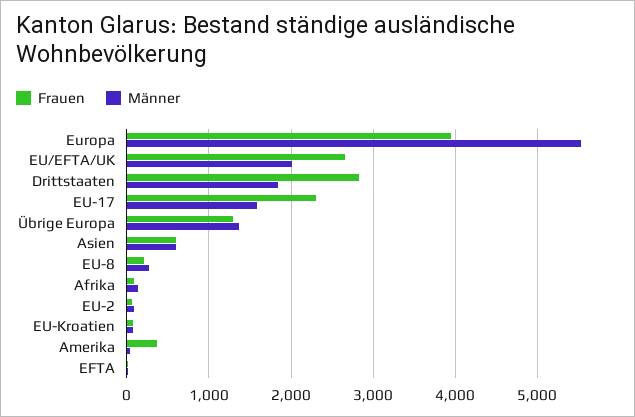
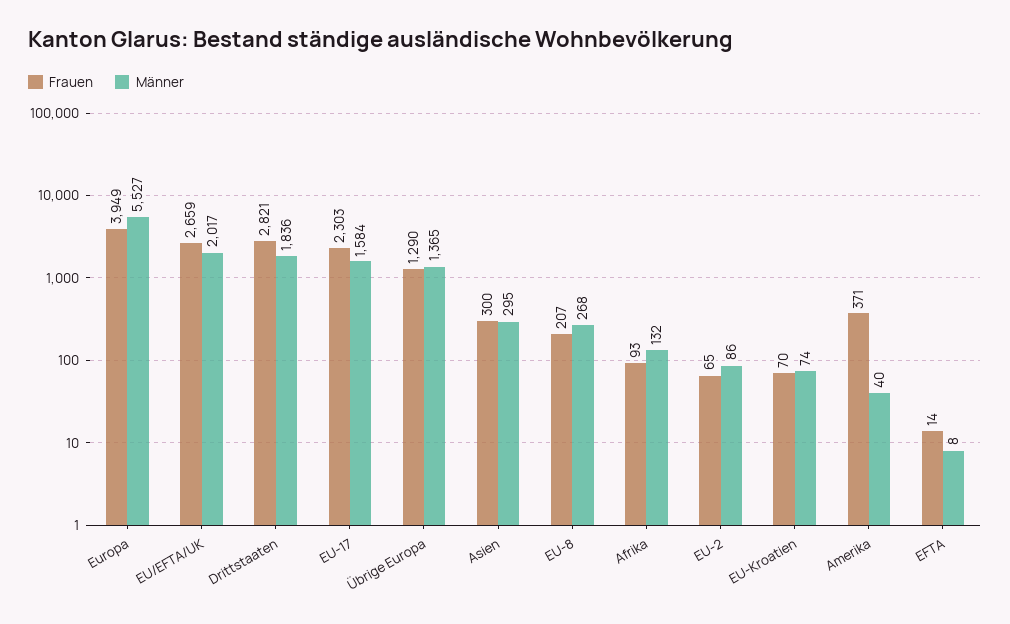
Frauen, Asien: 600 -> 300
Männer, Asien: 600 -> 295

